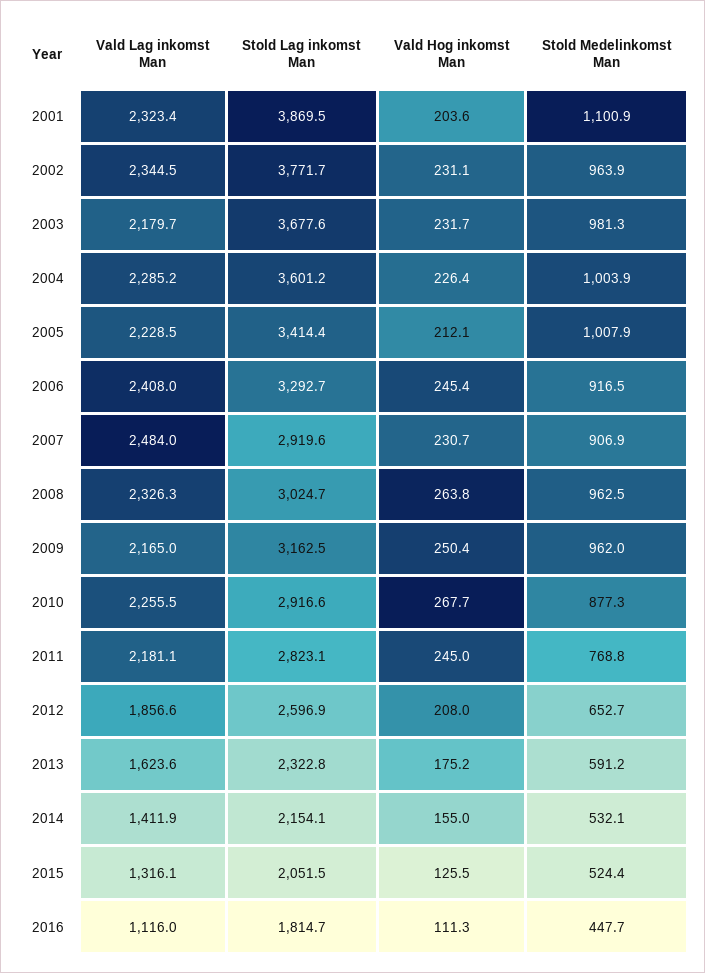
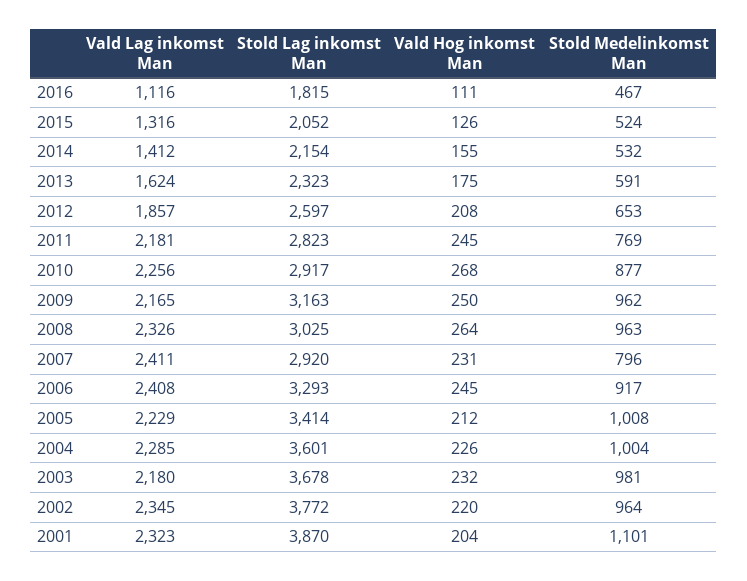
Vald Hog inkomst Man, 2002: 231.1 -> 220
Vald Lag inkomst Man, 2007: 2484 -> 2411
Stold Medelinkomst Man, 2007: 906.9 -> 796
Stold Medelinkomst Man, 2016: 447.7 -> 467

